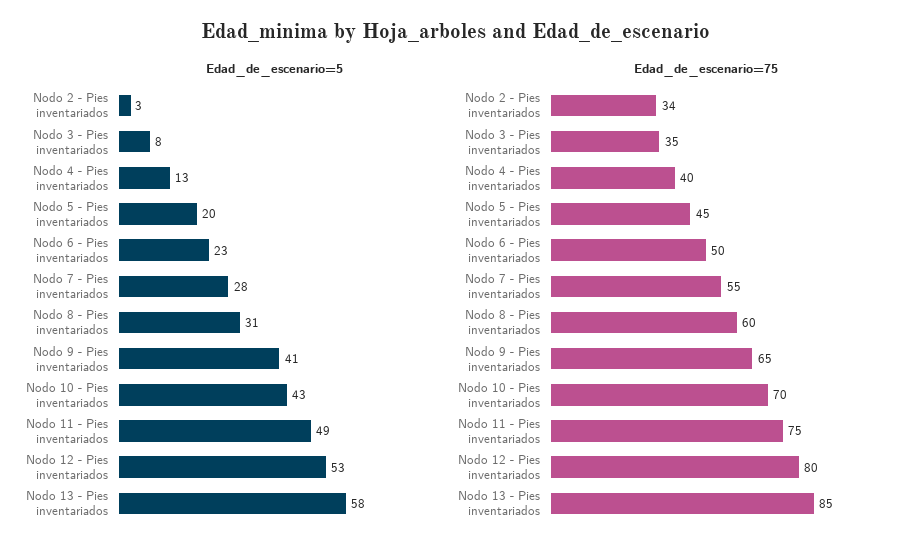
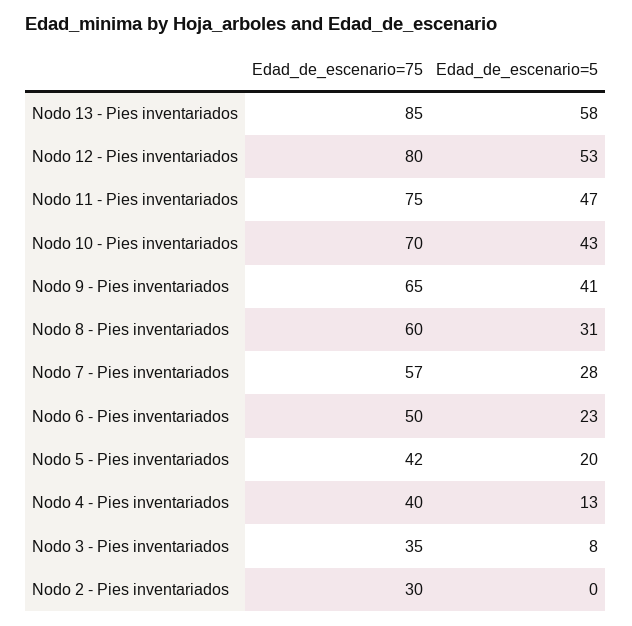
Edad_de_escenario=5, Nodo 2 - Pies inventariados: 3 -> 0
Edad_de_escenario=5, Nodo 11 - Pies inventariados: 49 -> 47
Edad_de_escenario=75, Nodo 2 - Pies inventariados: 34 -> 30
Edad_de_escenario=75, Nodo 5 - Pies inventariados: 45 -> 42
Edad_de_escenario=75, Nodo 7 - Pies inventariados: 55 -> 57

